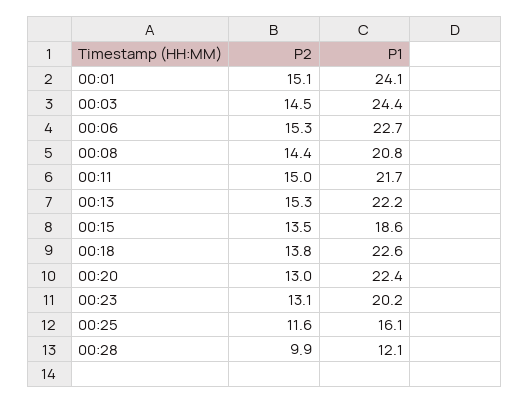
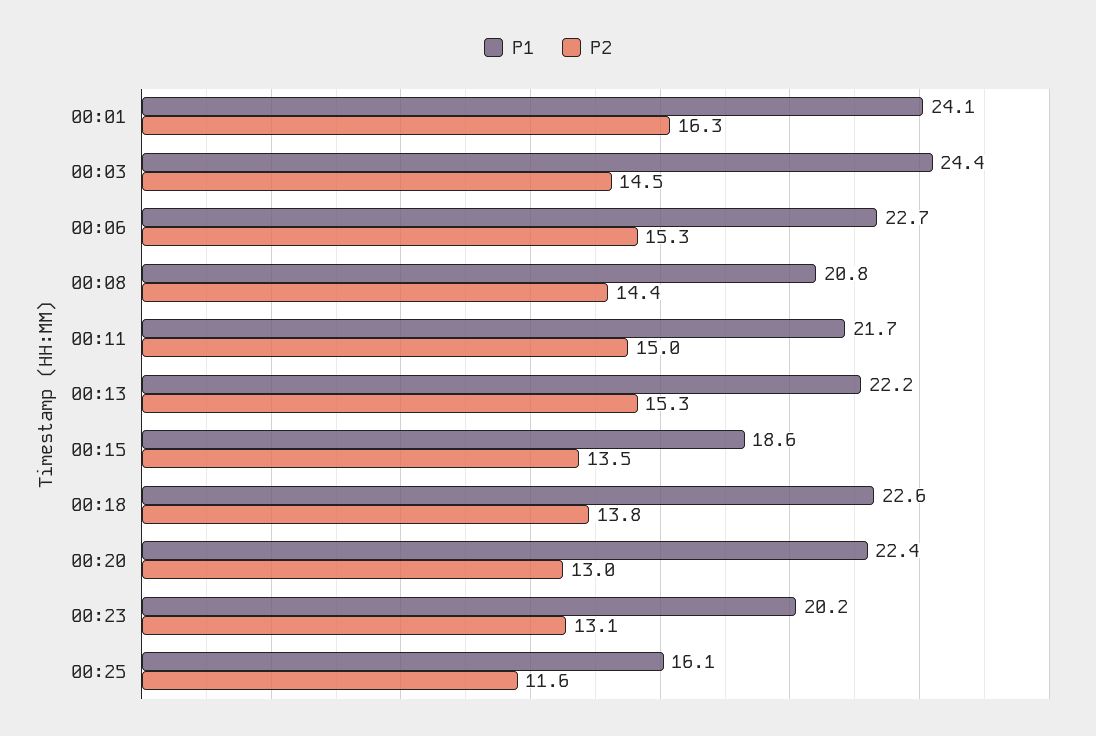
P2, 00:01: 15.1 -> 16.3
P2, 00:28: 9.9 -> none
P1, 00:28: 12.1 -> none

